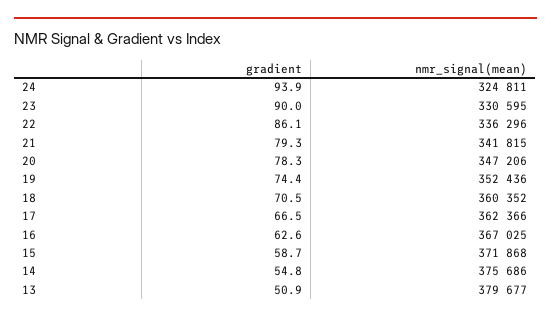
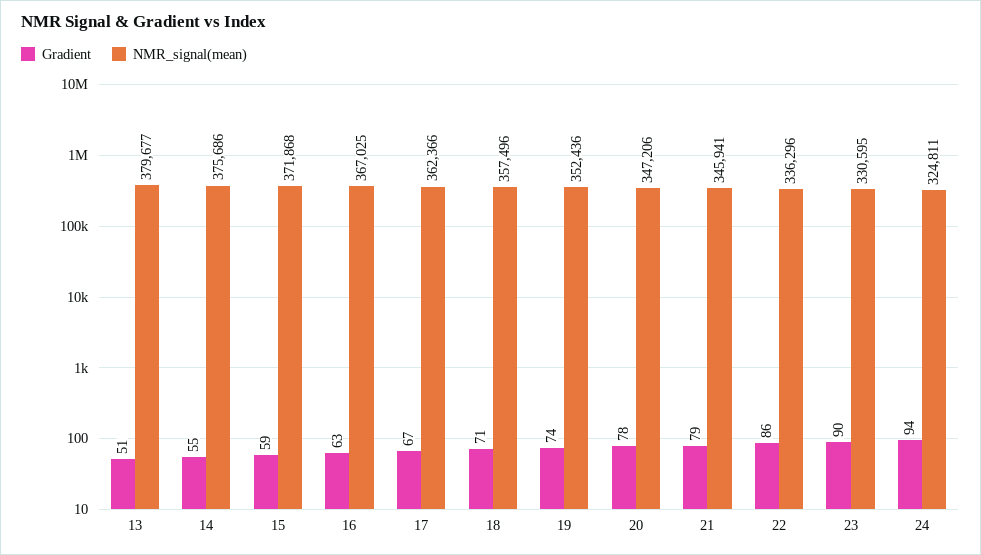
nmr_signal(mean), 21: 341815 -> 345941
nmr_signal(mean), 18: 360352 -> 357496

